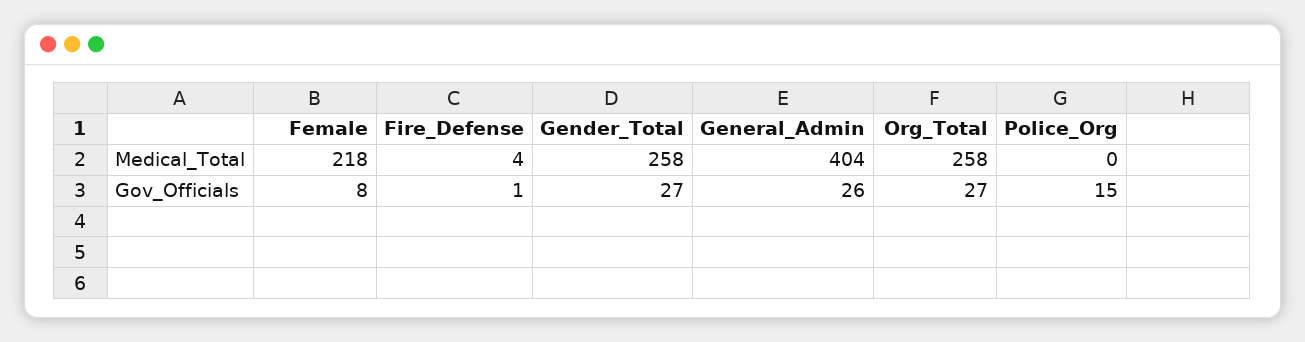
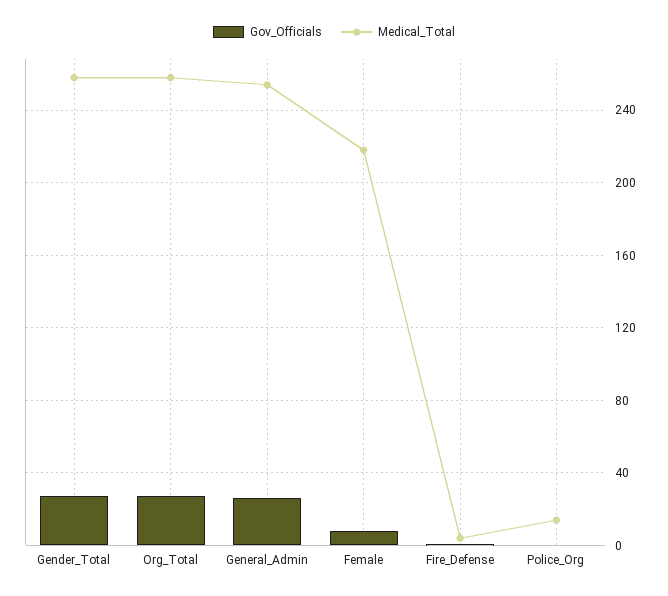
Medical_Total, General_Admin: 404 -> 255
Medical_Total, Police_Org: 0 -> 15
Gov_Officials, Police_Org: 15 -> 0

